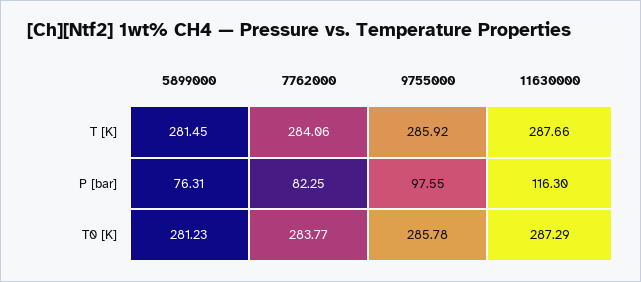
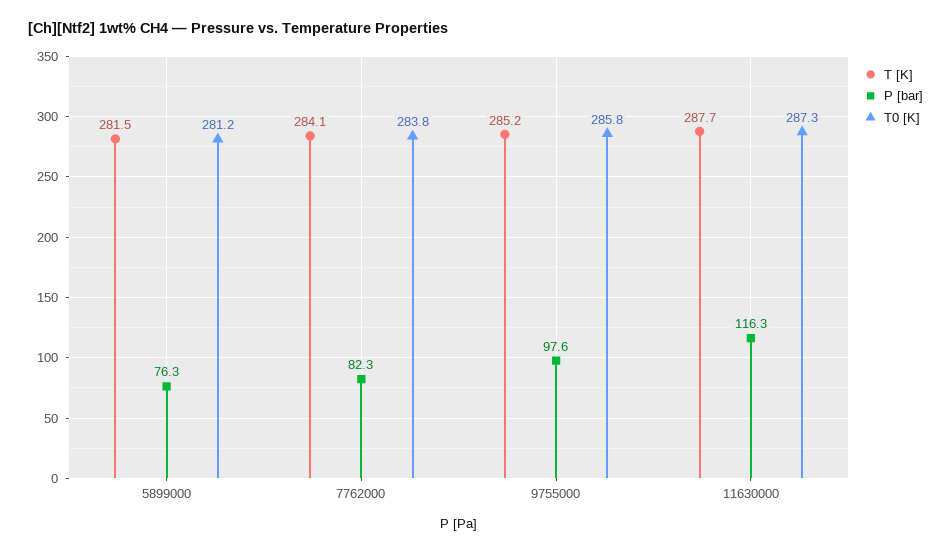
T [K], 9755000: 285.92 -> 285.2

